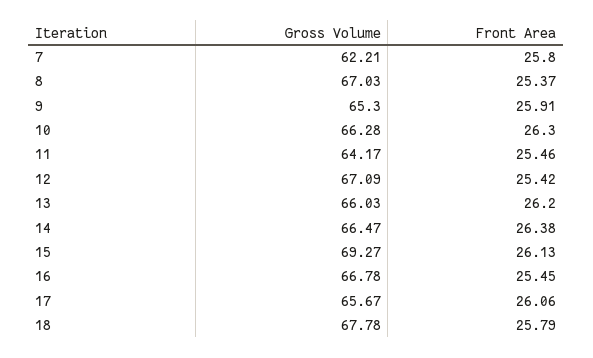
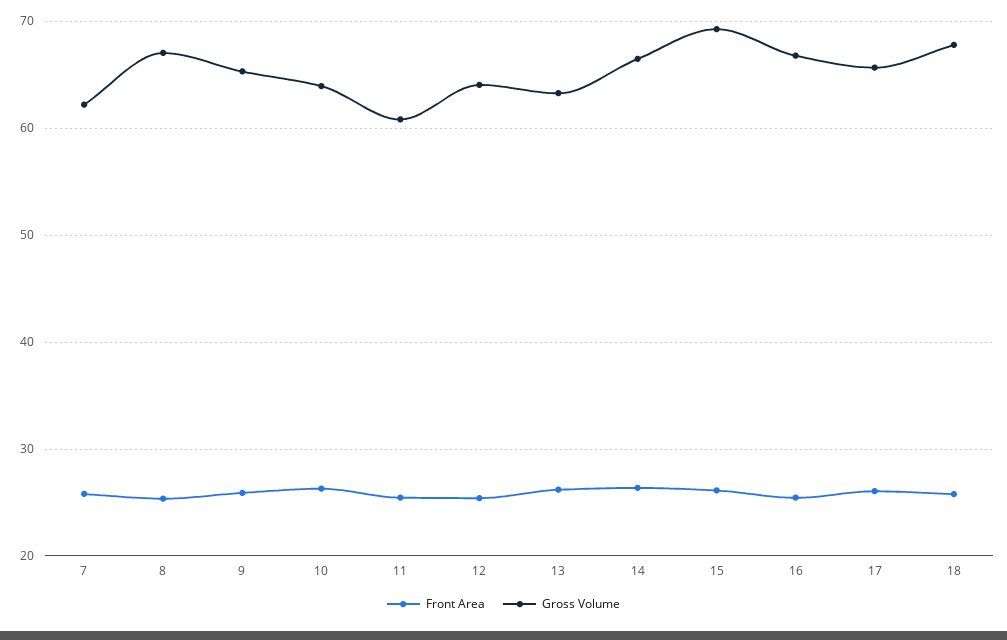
Gross Volume, 10: 66.28 -> 64
Gross Volume, 11: 64.17 -> 61
Gross Volume, 12: 67.09 -> 64
Gross Volume, 13: 66.03 -> 63

